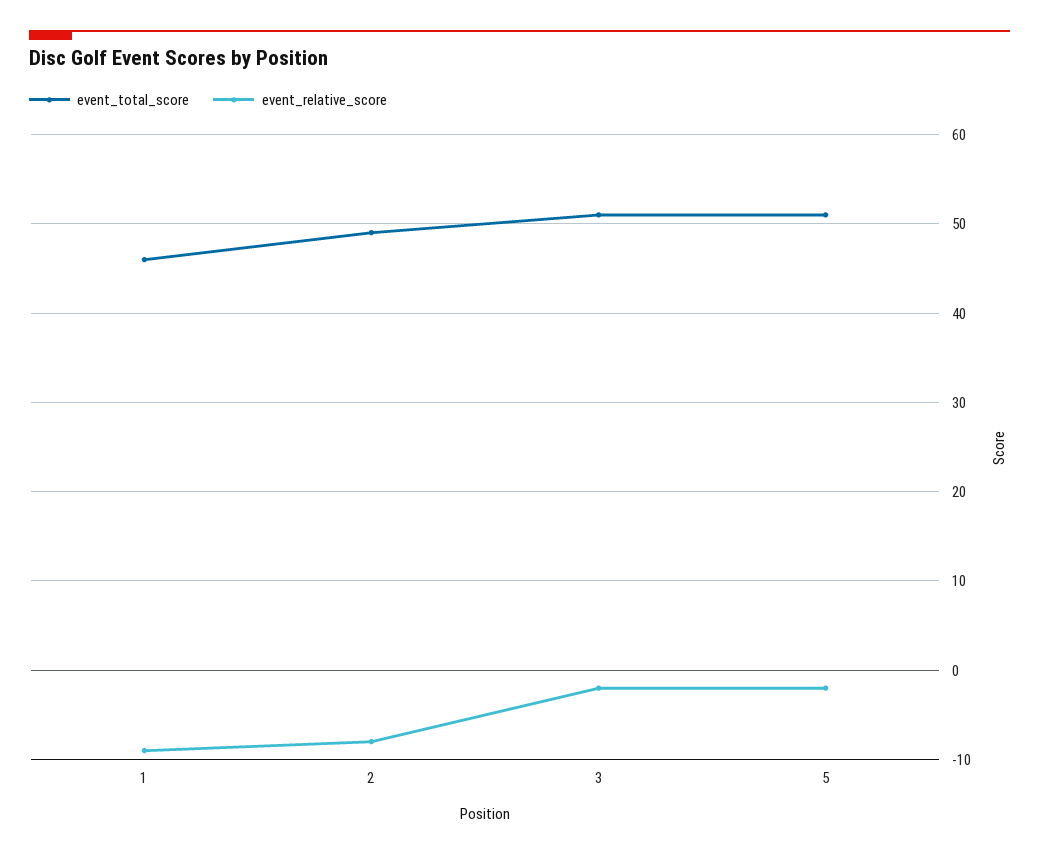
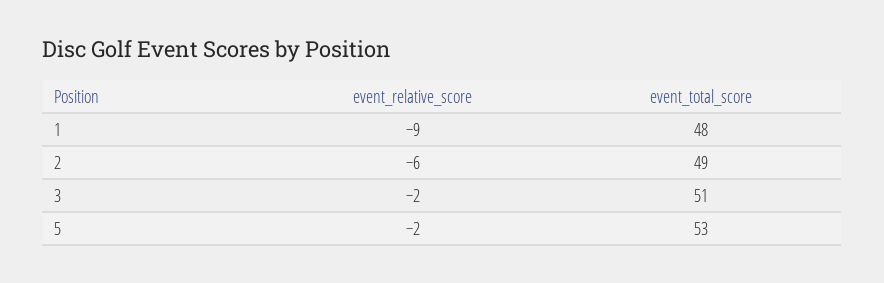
event_total_score, 1: 46 -> 48
event_relative_score, 2: -8 -> -6
event_total_score, 5: 51 -> 53

